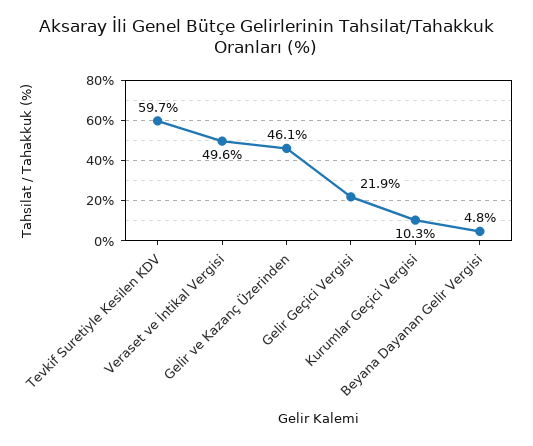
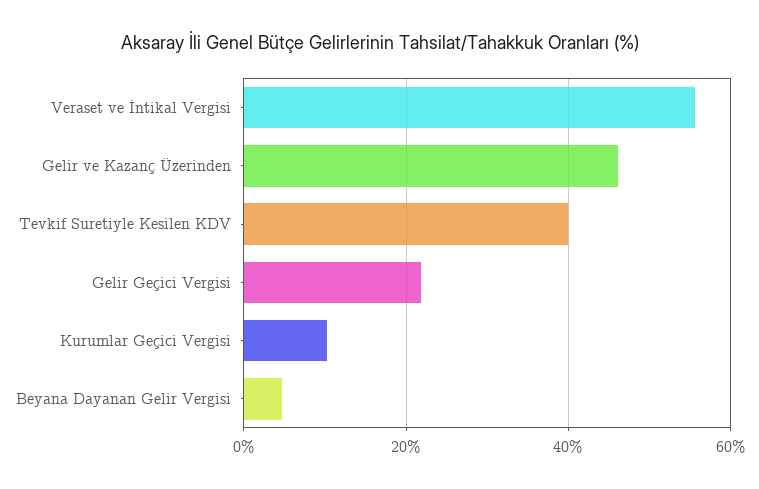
Tevkif Suretiyle Kesilen KDV: 59.7 -> 40
Veraset ve İntikal Vergisi: 49.6 -> 56

